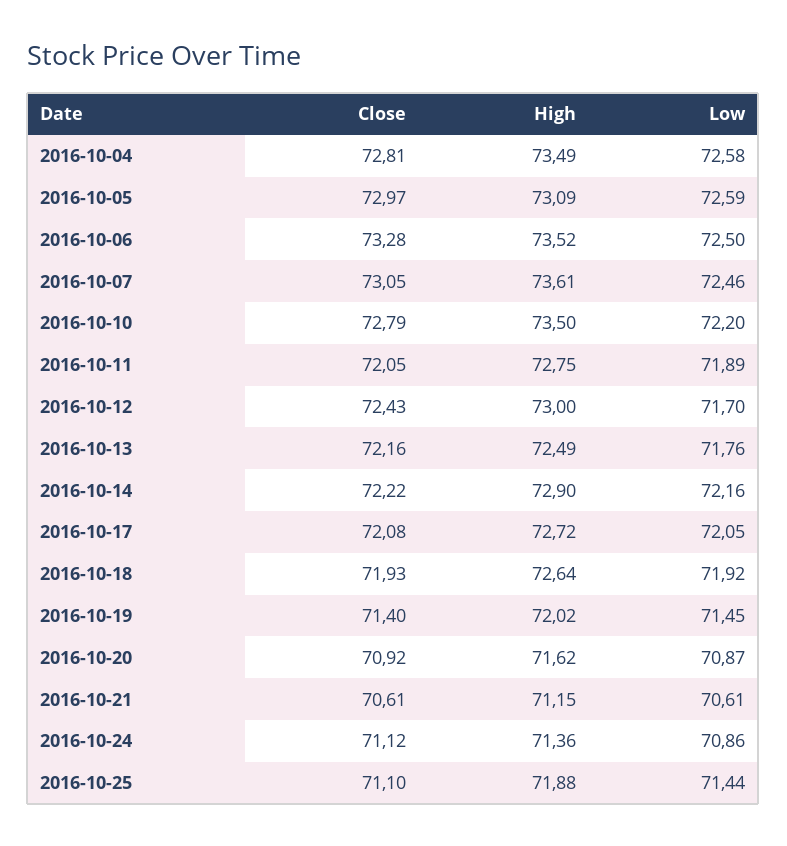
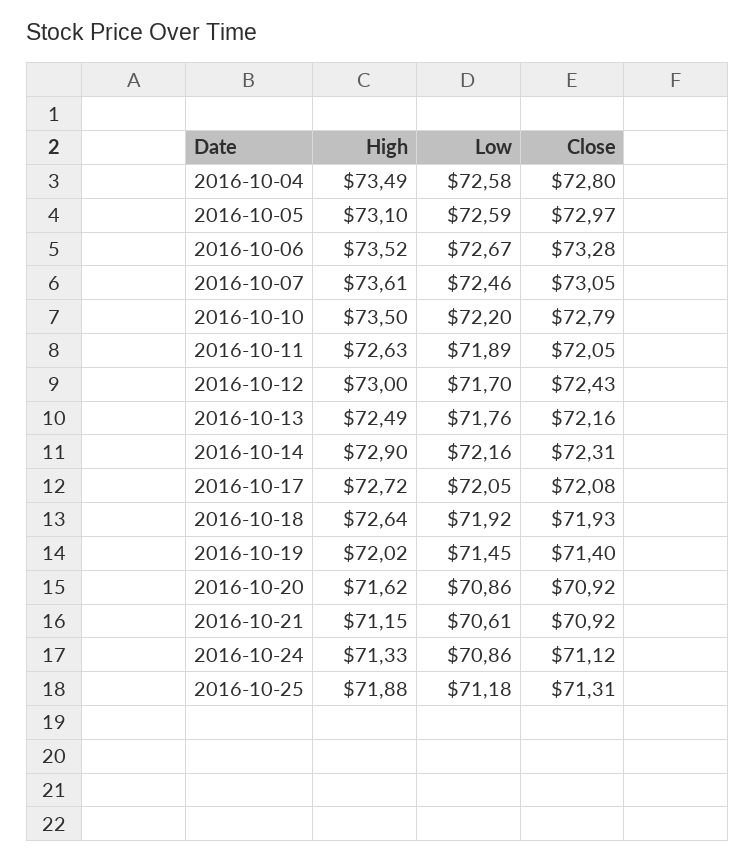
Close, 2016-10-04: 72.81 -> 72.8
High, 2016-10-05: 73.09 -> 73.1
Low, 2016-10-06: 72.5 -> 72.67
High, 2016-10-11: 72.75 -> 72.63
Close, 2016-10-14: 72.22 -> 72.31
Low, 2016-10-20: 70.87 -> 70.86
Close, 2016-10-21: 70.61 -> 70.92
High, 2016-10-24: 71.36 -> 71.33
Close, 2016-10-25: 71.1 -> 71.31
Low, 2016-10-25: 71.44 -> 71.18

